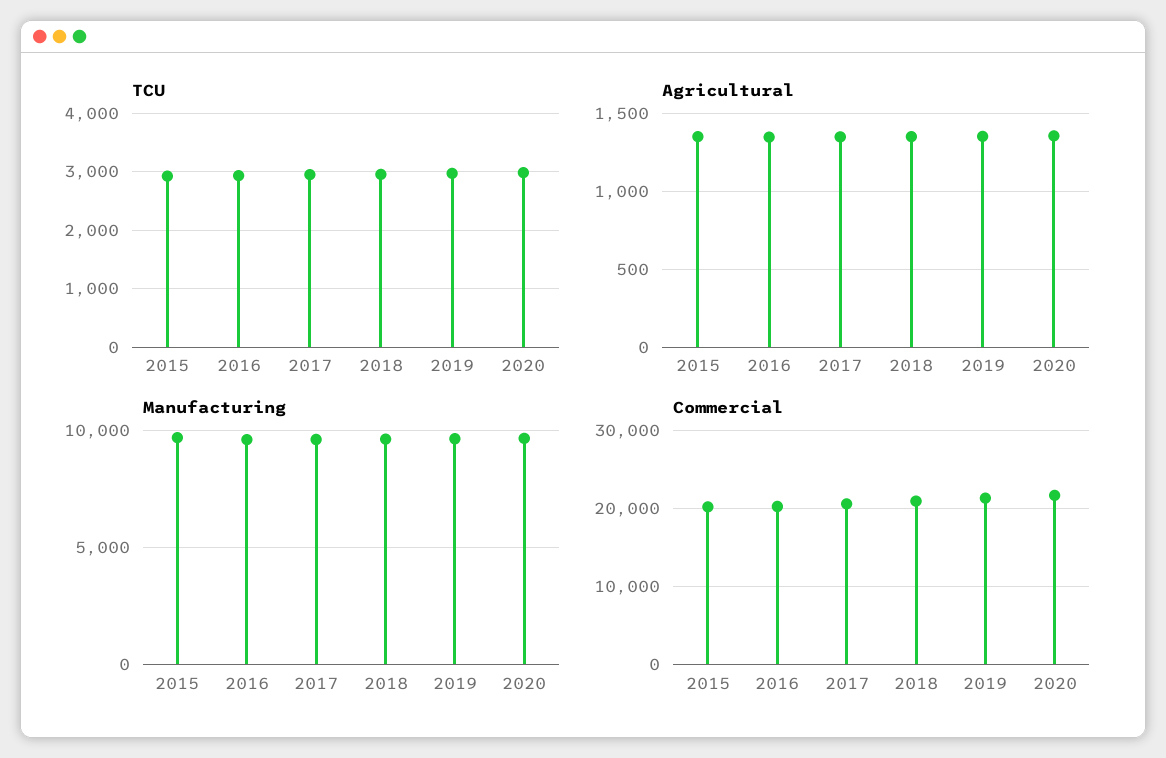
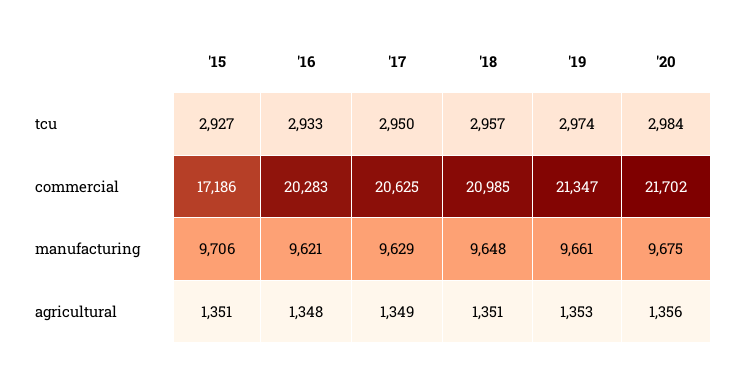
Commercial, 2015: 20000 -> 17186

